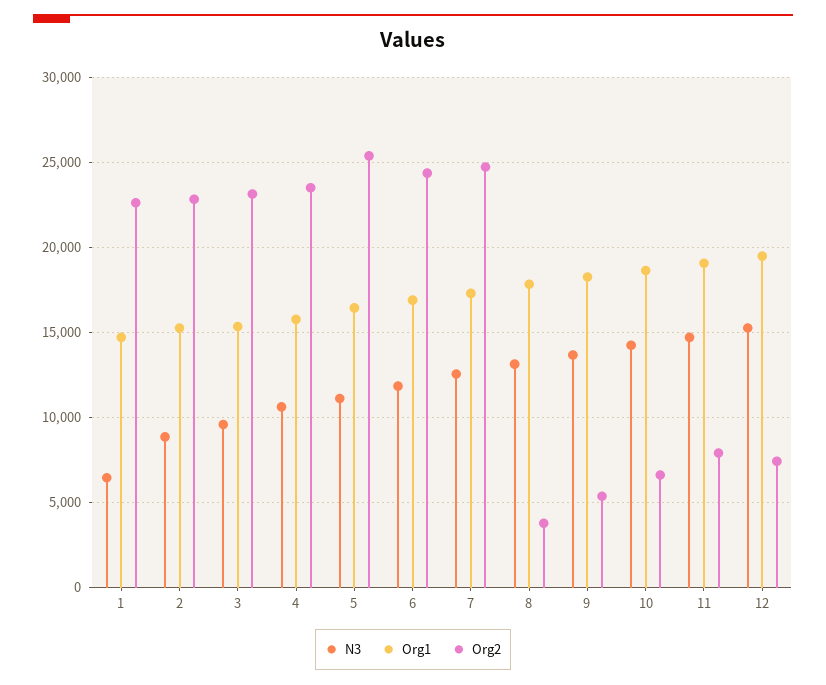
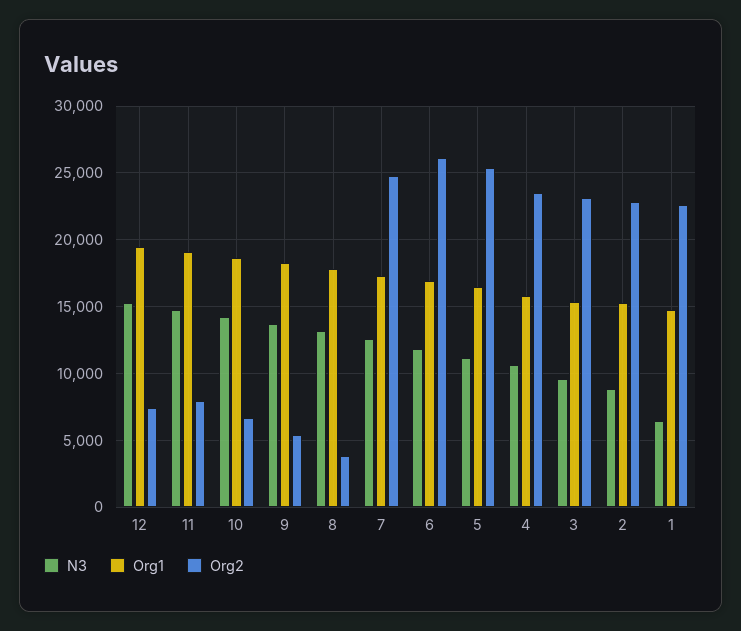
Org2, 6: 24500 -> 26000

